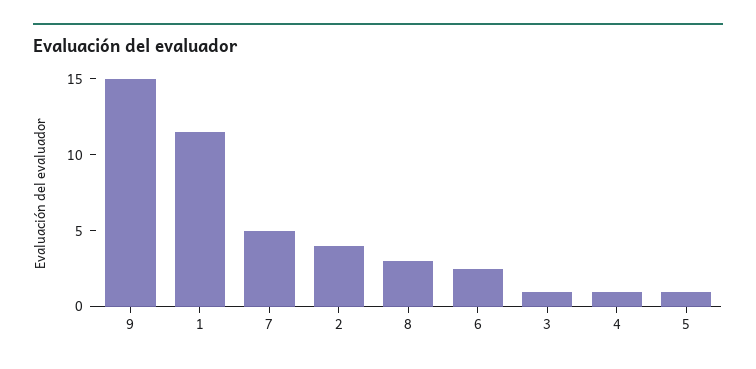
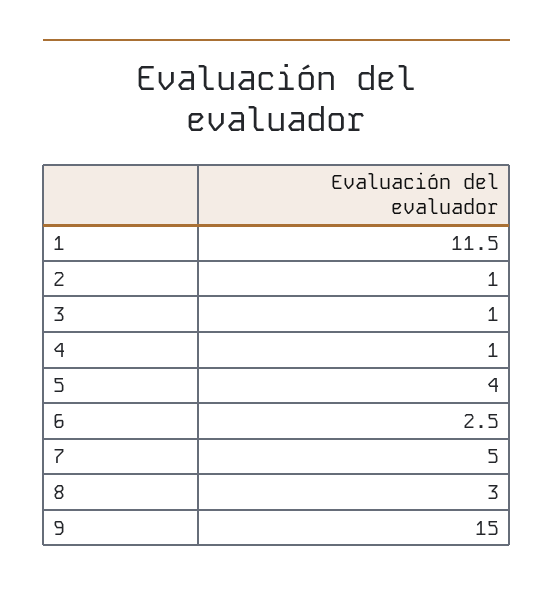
2: 4 -> 1
5: 1 -> 4

